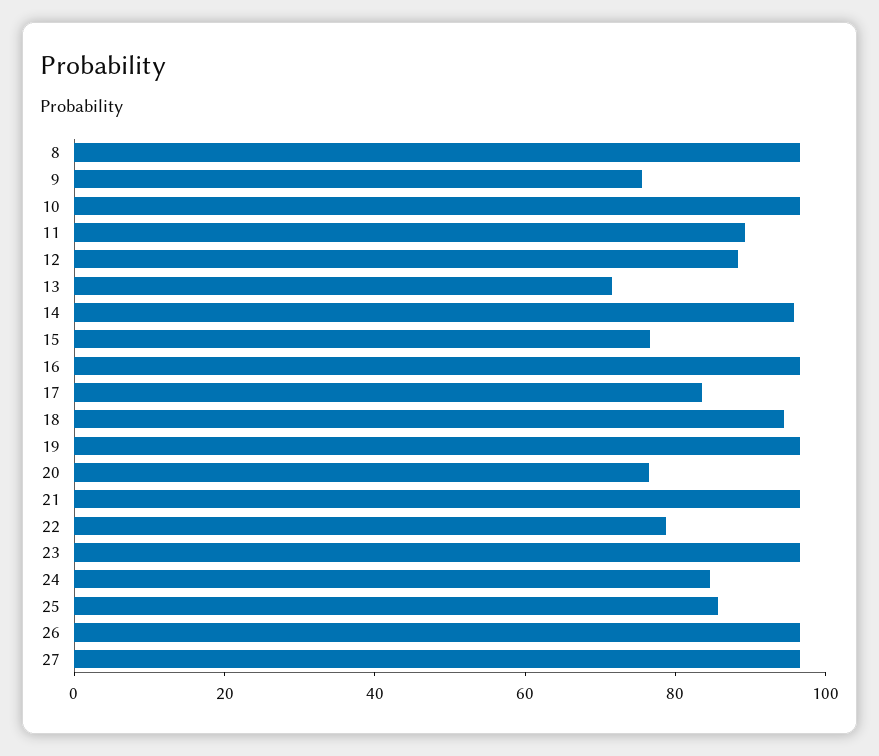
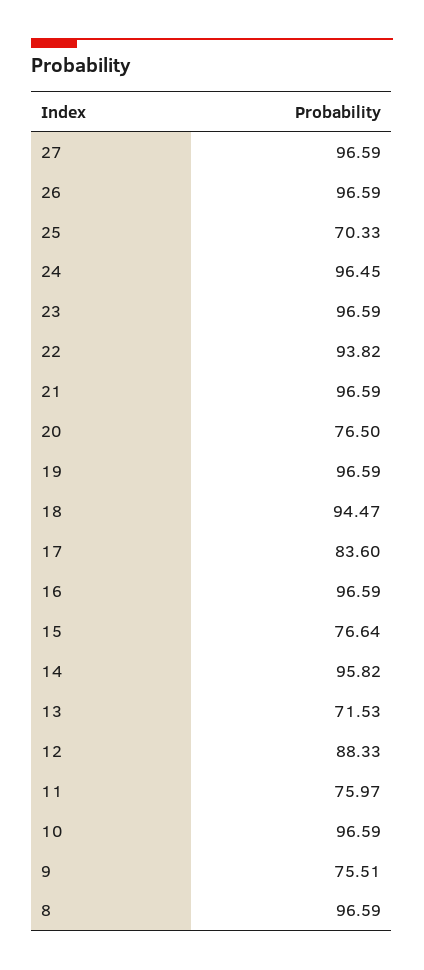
11: 90 -> 75.97
22: 80 -> 93.82
24: 85 -> 96.45
25: 85 -> 70.33

